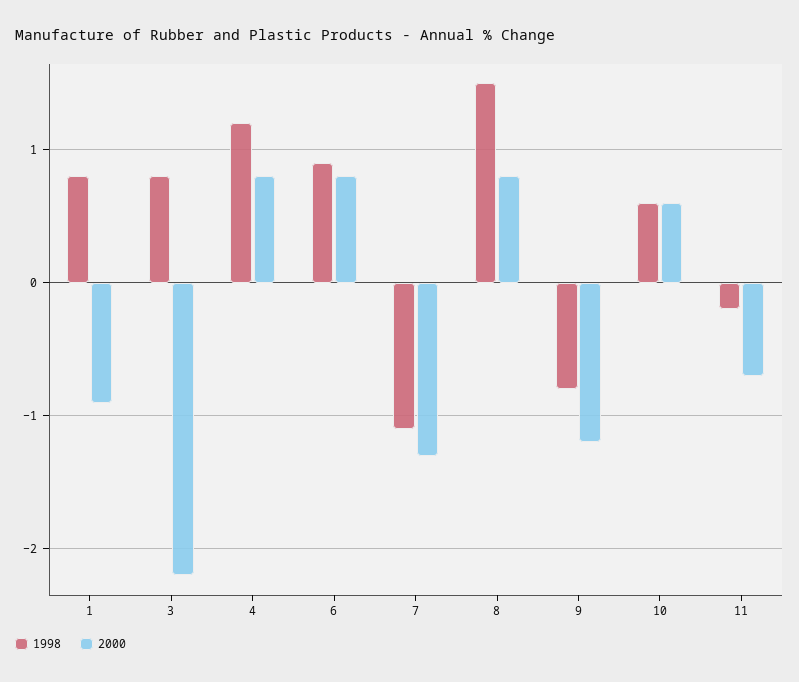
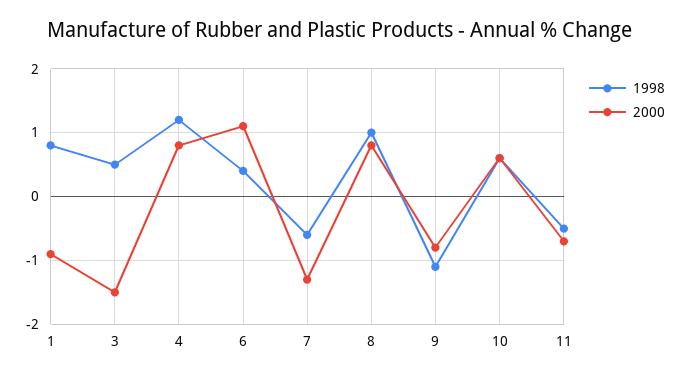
1998, 3: 0.8 -> 0.5
2000, 3: -2.2 -> -1.5
1998, 6: 0.9 -> 0.4
2000, 6: 0.8 -> 1.1
1998, 7: -1.1 -> -0.6
1998, 8: 1.5 -> 1
1998, 9: -0.8 -> -1.1
2000, 9: -1.2 -> -0.8
1998, 11: -0.2 -> -0.5

